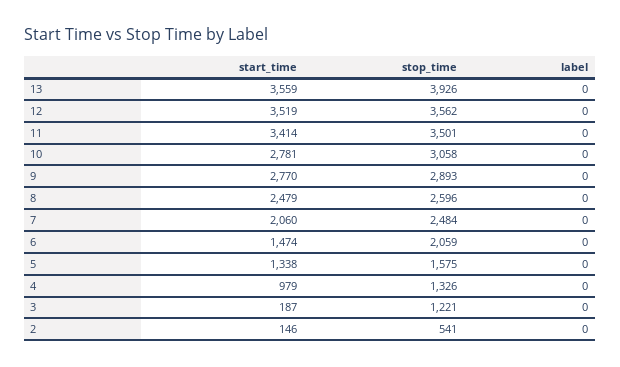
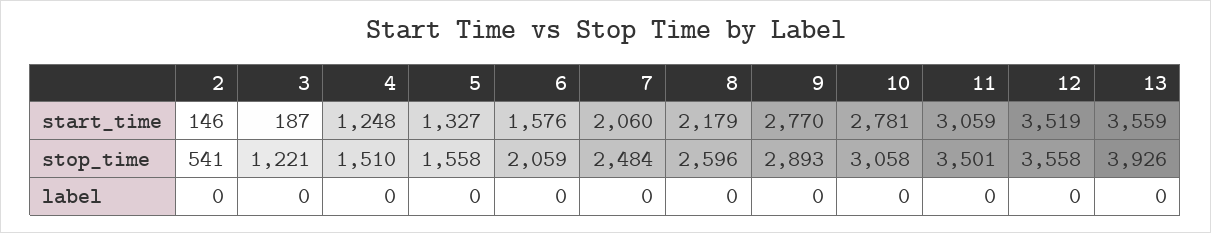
stop_time, 12: 3562 -> 3558
start_time, 11: 3414 -> 3059
start_time, 8: 2479 -> 2179
start_time, 6: 1474 -> 1576
start_time, 5: 1338 -> 1327
stop_time, 5: 1575 -> 1558
start_time, 4: 979 -> 1248
stop_time, 4: 1326 -> 1510

